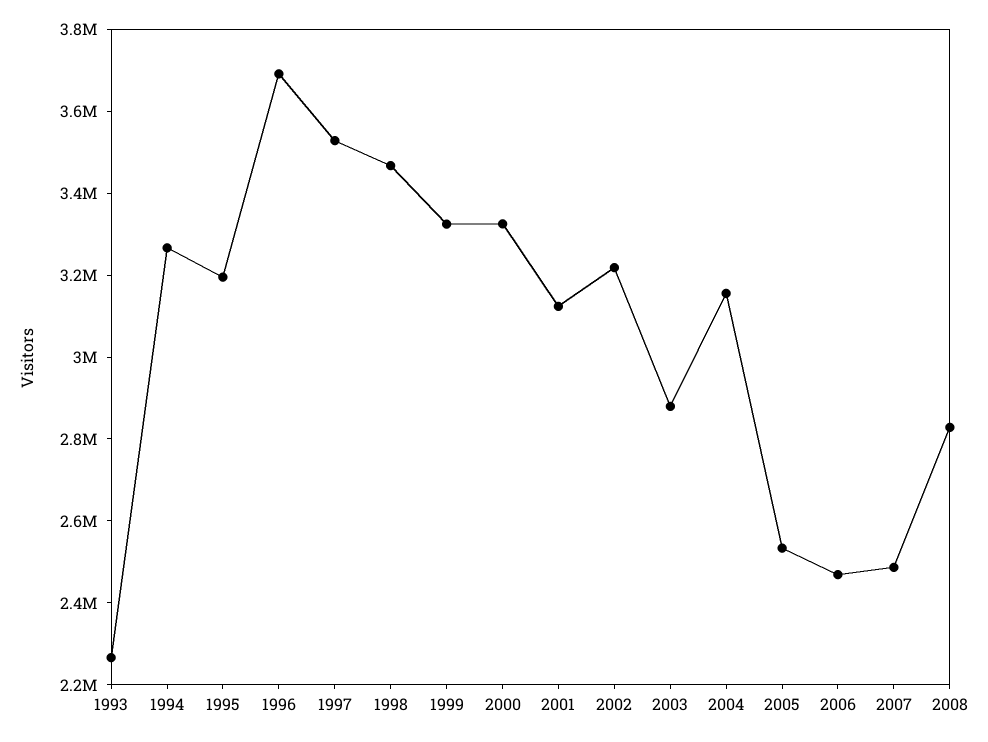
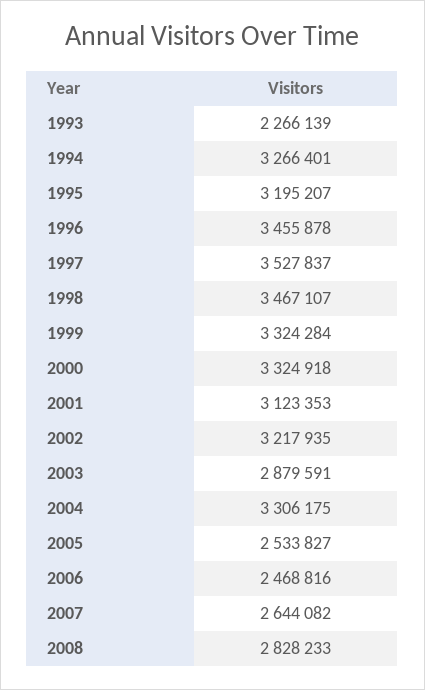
1996: 3700000 -> 3455878
2004: 3150000 -> 3306175
2007: 2500000 -> 2644082

